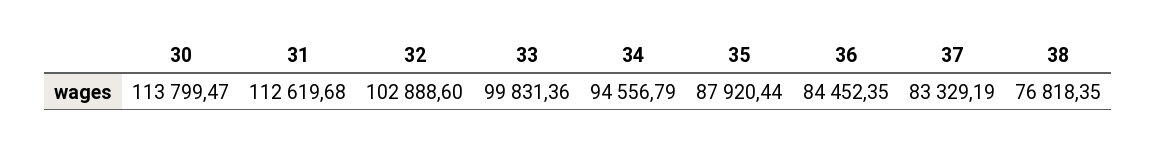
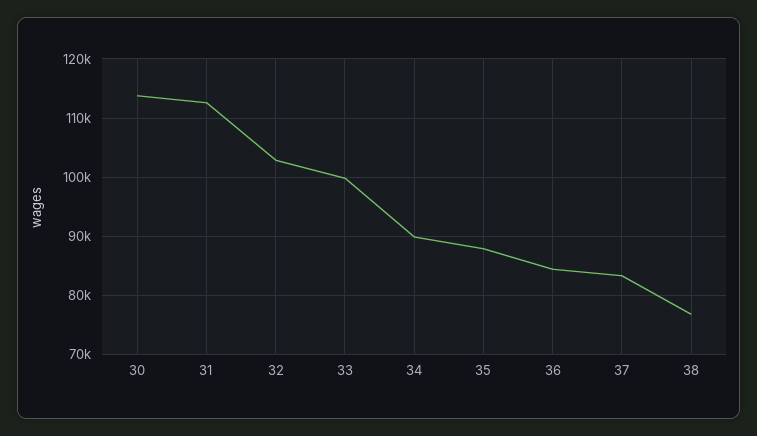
34: 94556.79 -> 90000

